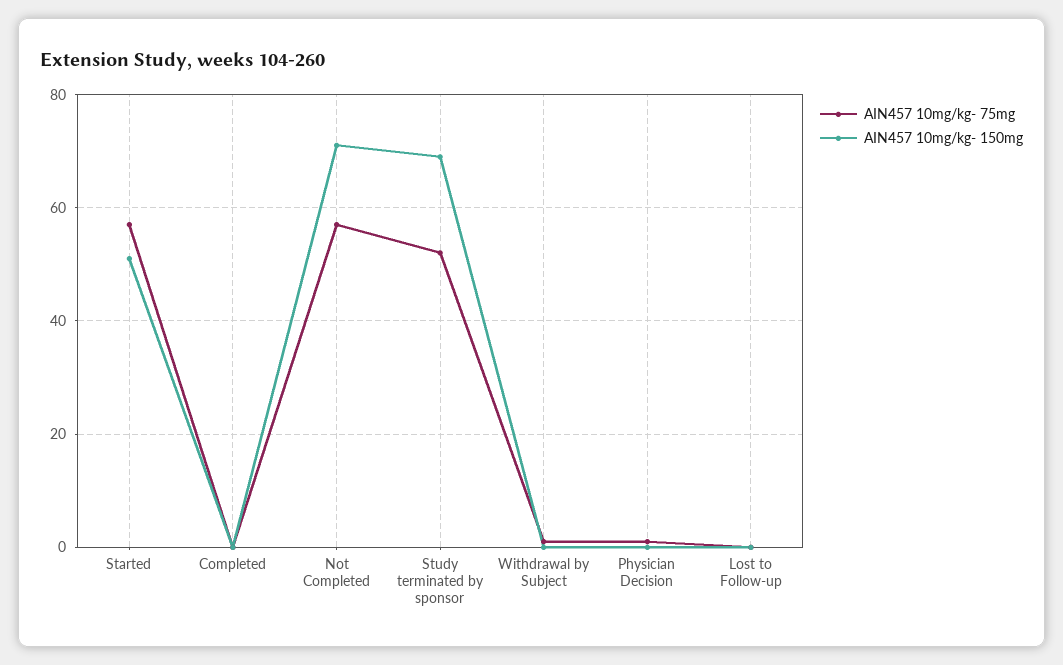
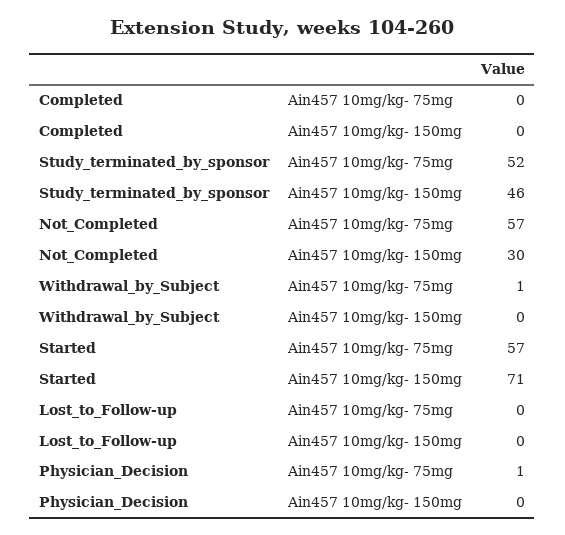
AIN457 10mg/kg- 150mg, Started: 50 -> 71
AIN457 10mg/kg- 150mg, Not Completed: 70 -> 30
AIN457 10mg/kg- 150mg, Study terminated by sponsor: 70 -> 46

